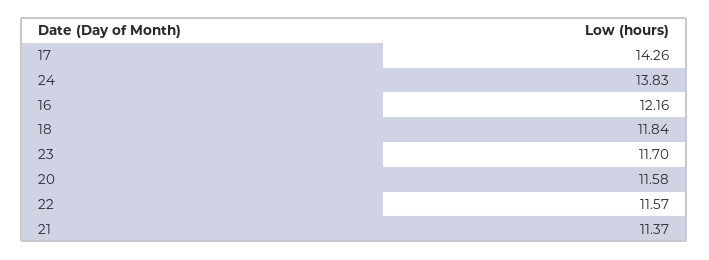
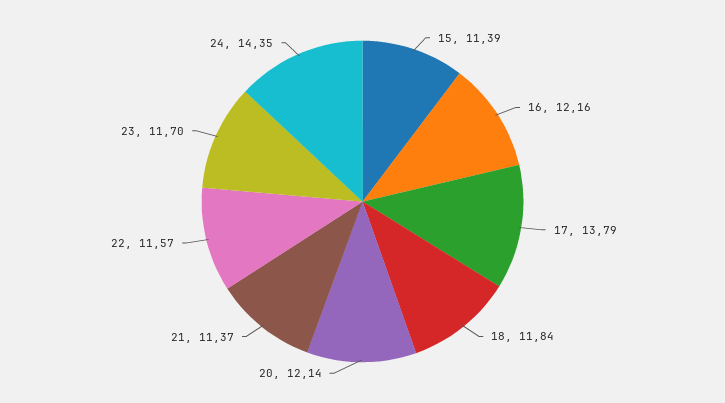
17: 14.26 -> 13.79
24: 13.83 -> 14.35
20: 11.58 -> 12.14
15: none -> 11.39

